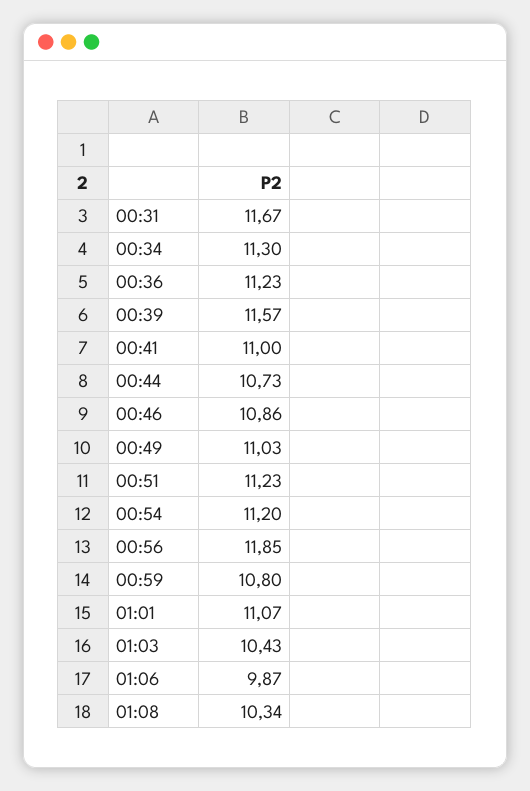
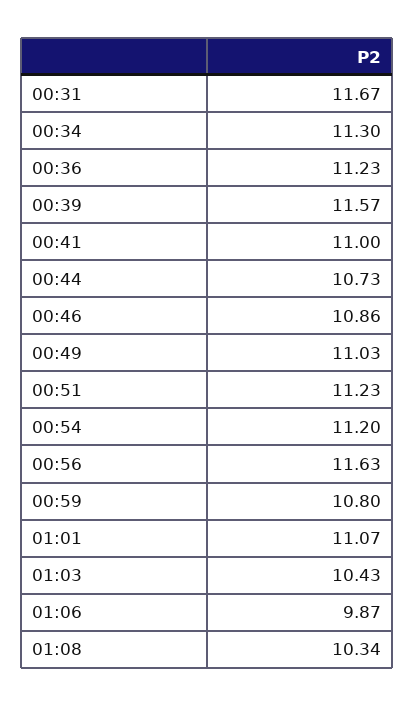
00:56: 11.85 -> 11.63

